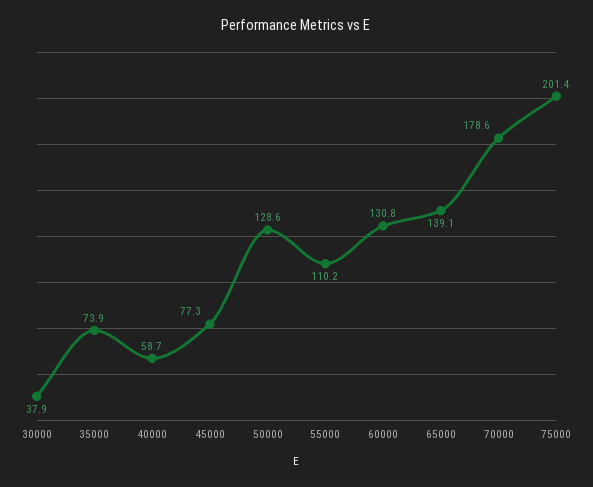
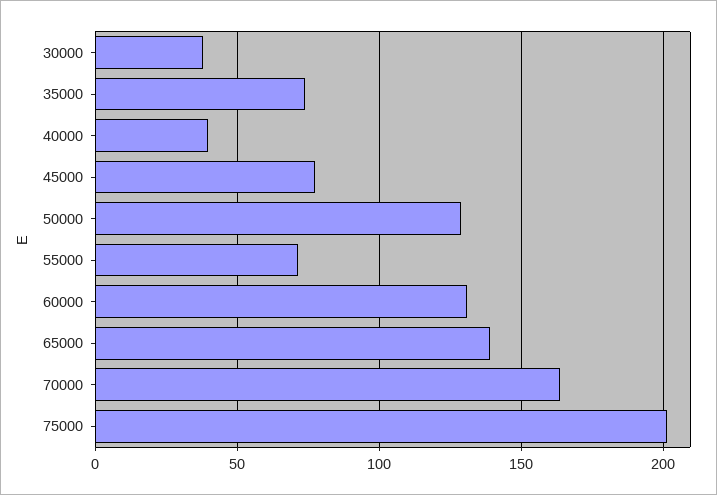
40000: 58.7 -> 40
55000: 110.2 -> 70
70000: 178.6 -> 165

